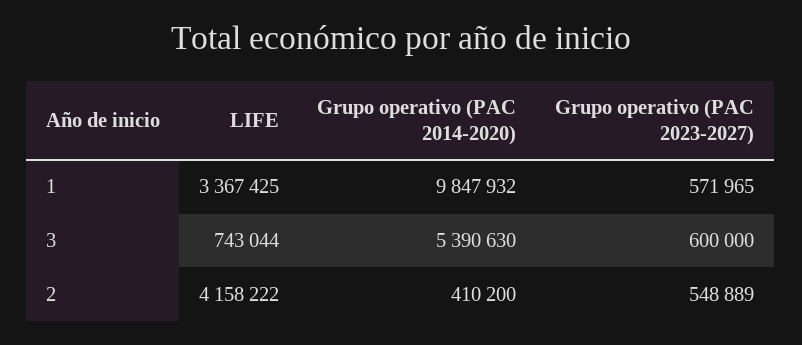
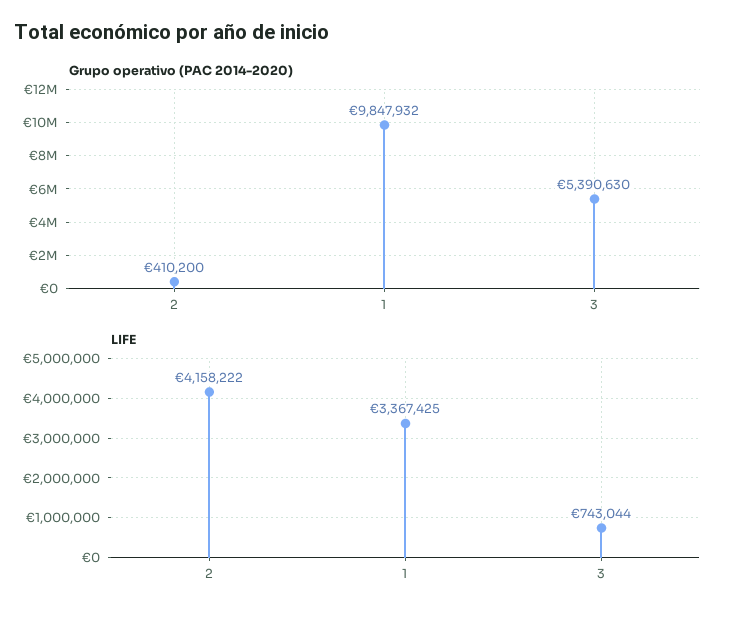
Grupo operativo (PAC 2023-2027), 1: 571965 -> none
Grupo operativo (PAC 2023-2027), 3: 600000 -> none
Grupo operativo (PAC 2023-2027), 2: 548889 -> none

